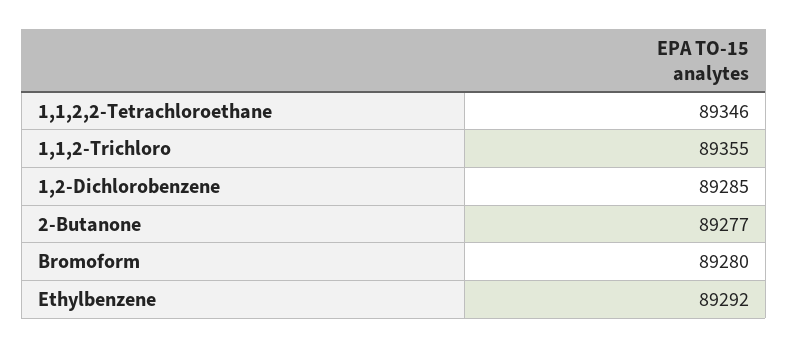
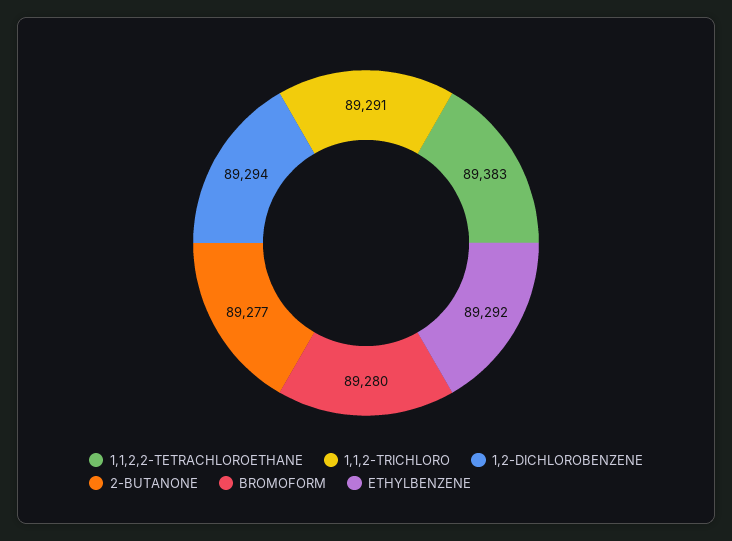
1,1,2,2-Tetrachloroethane: 89346 -> 89383
1,1,2-Trichloro: 89355 -> 89291
1,2-Dichlorobenzene: 89285 -> 89294

